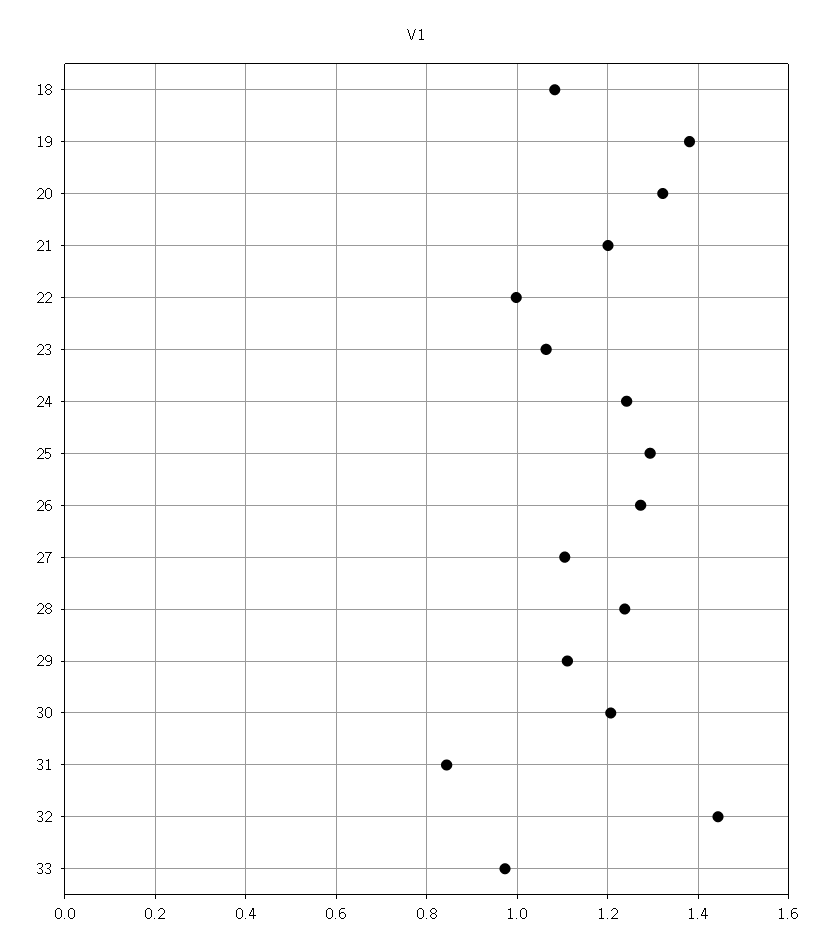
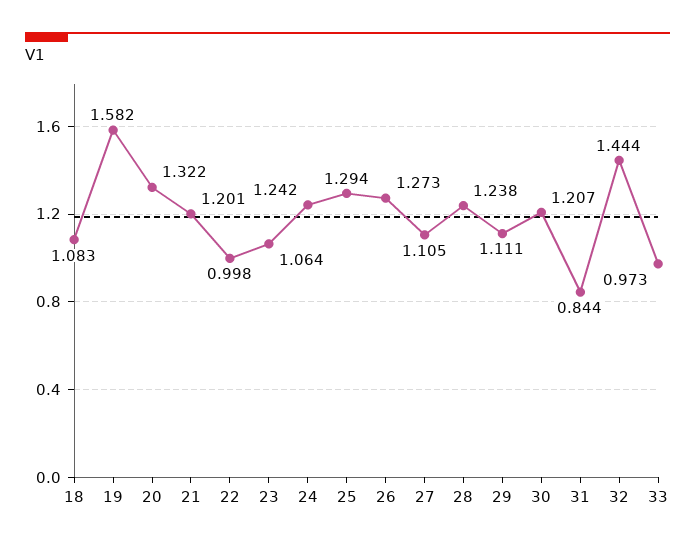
19: 1.38 -> 1.582

